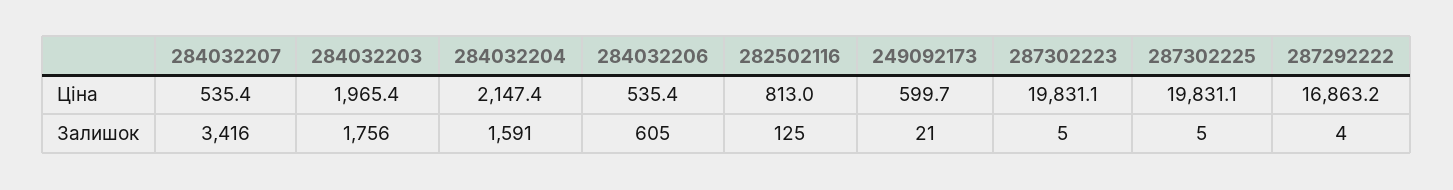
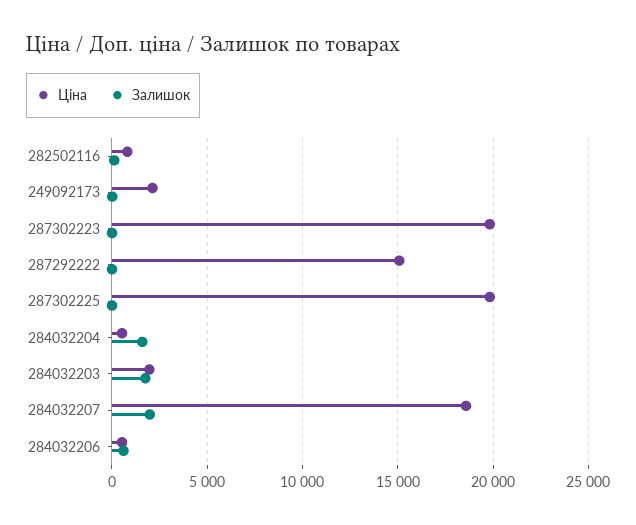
Ціна, 284032207: 535.4 -> 18500
Ціна, 284032204: 2147.4 -> 500
Ціна, 249092173: 599.7 -> 2000
Ціна, 287292222: 16863.2 -> 15000
Залишок, 284032207: 3416 -> 2000

